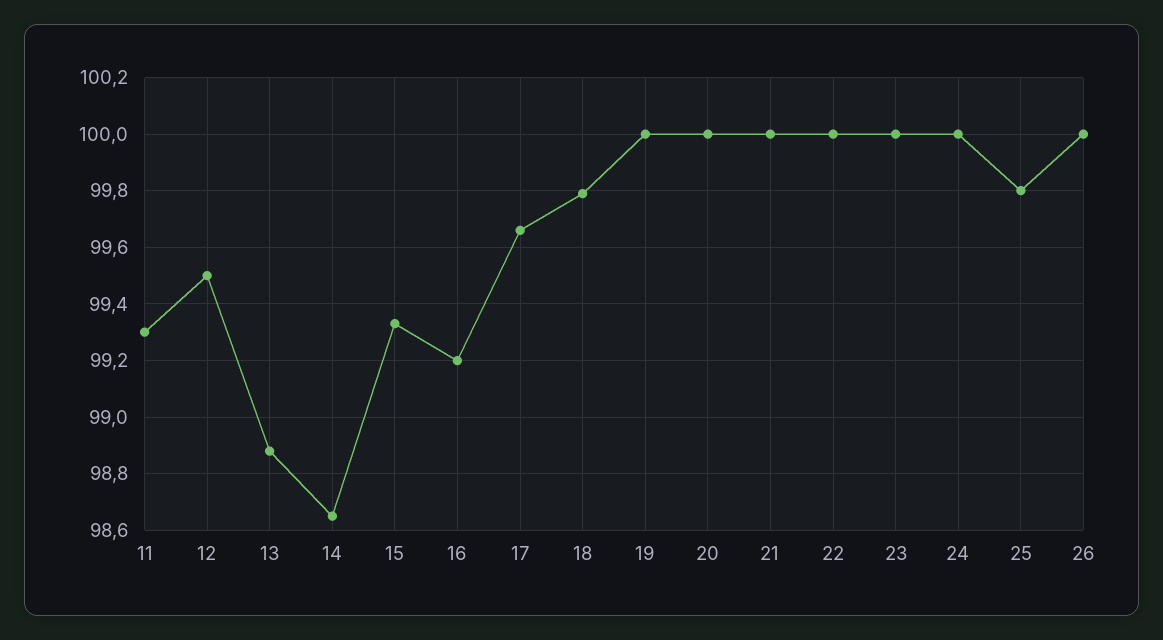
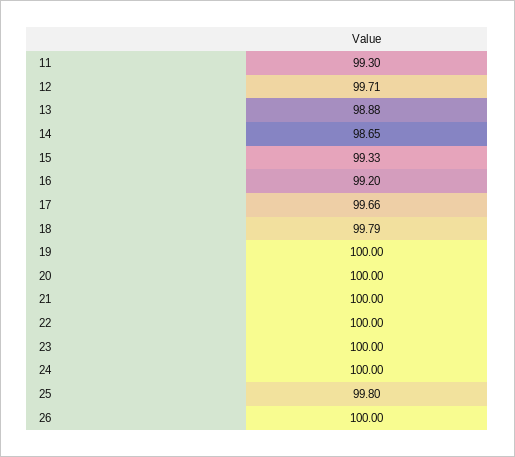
12: 99.5 -> 99.71

